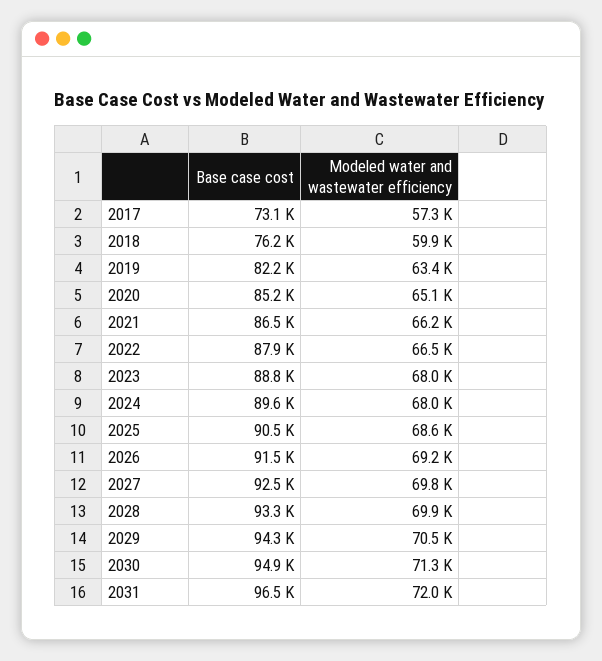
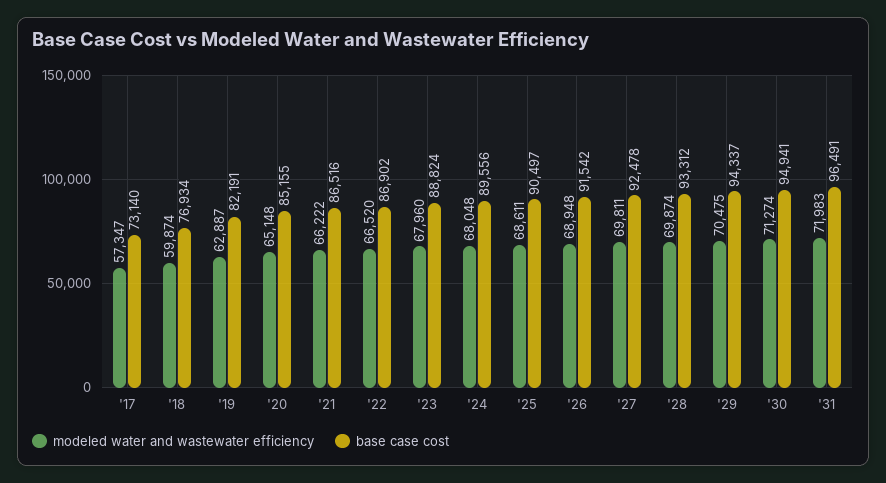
Base case cost, 2018: 76200 -> 76934
Modeled water and wastewater efficiency, 2019: 63400 -> 62887
Base case cost, 2022: 87900 -> 86902
Modeled water and wastewater efficiency, 2026: 69200 -> 68948

